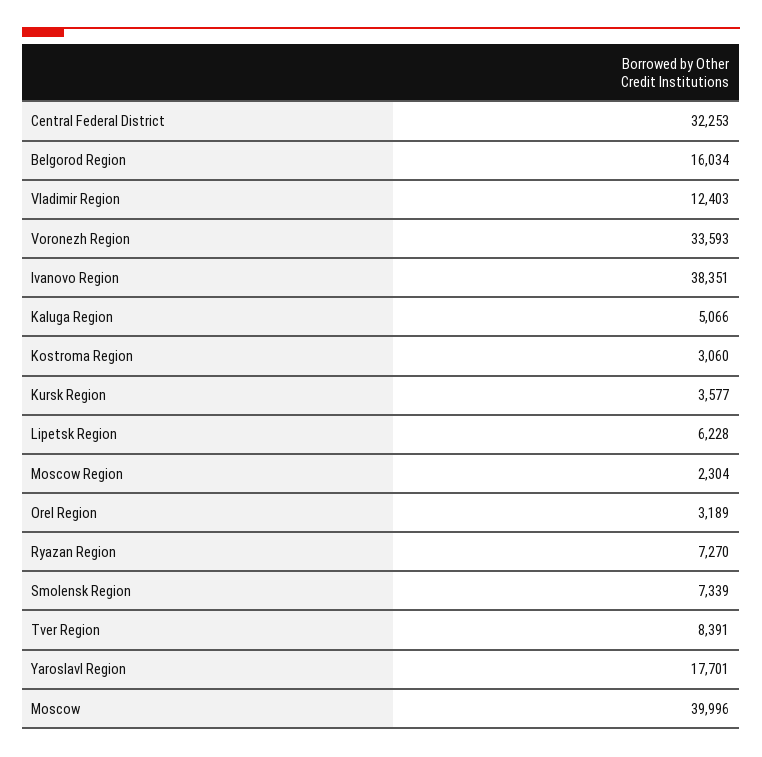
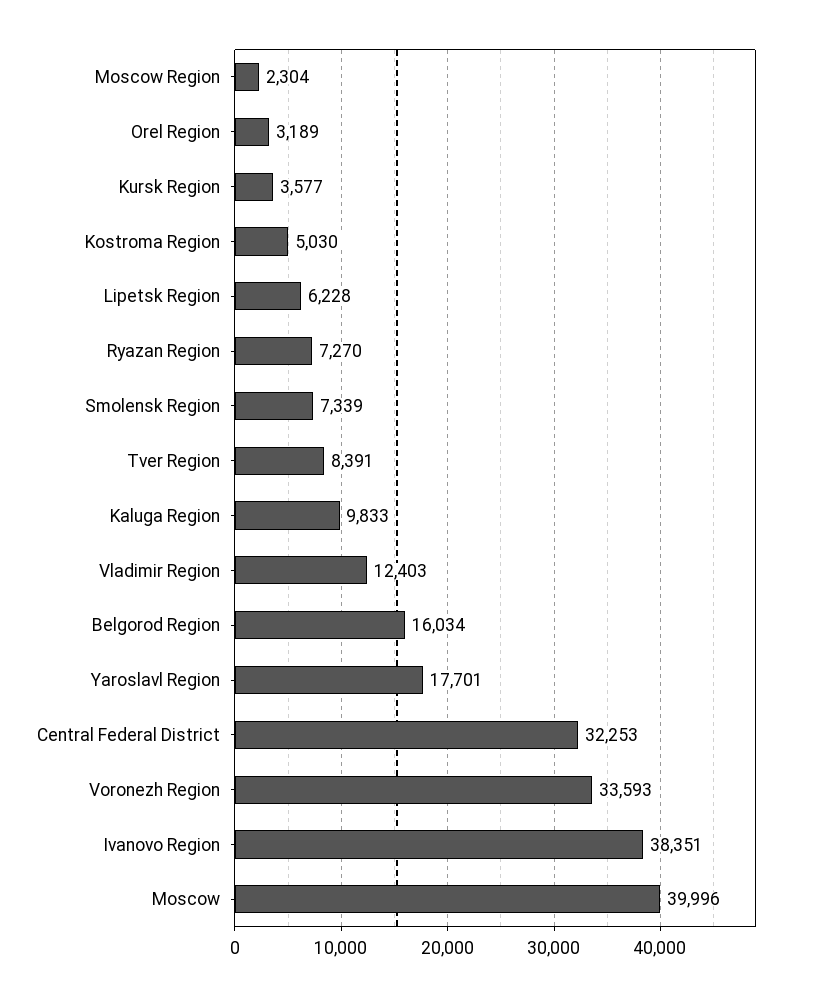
Kaluga Region: 5066 -> 9833
Kostroma Region: 3060 -> 5030

